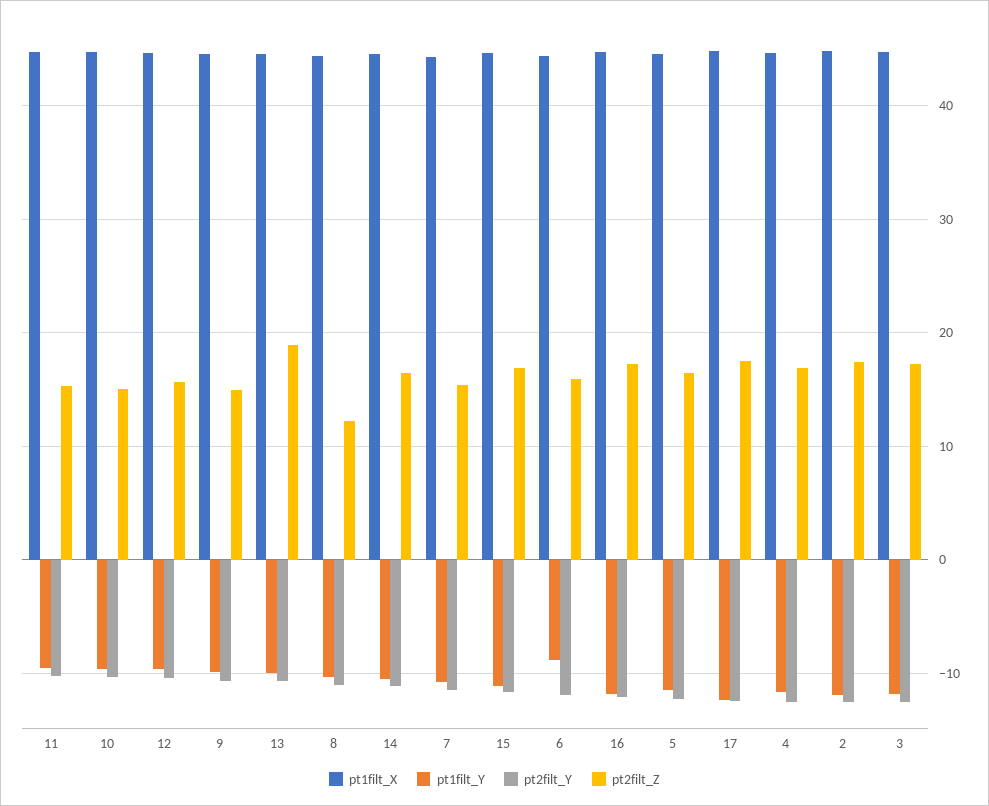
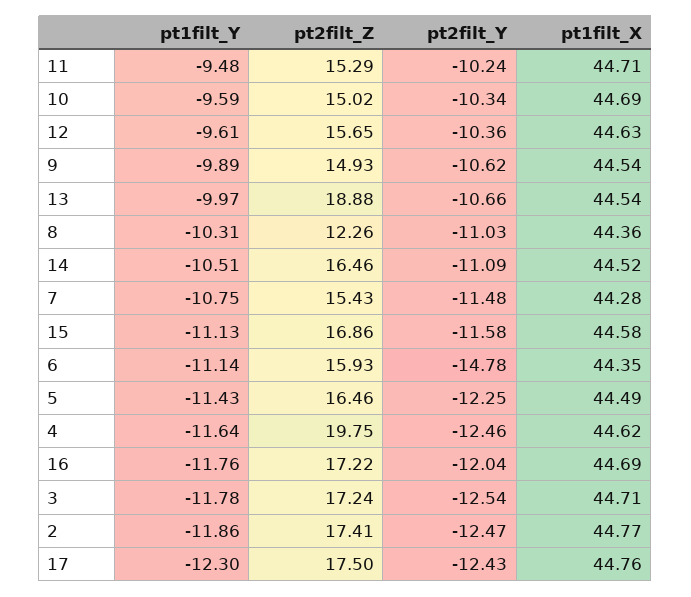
pt1filt_Y, 6: -9 -> -11.14
pt2filt_Y, 6: -12 -> -14.78
pt2filt_Z, 4: 17 -> 19.75

